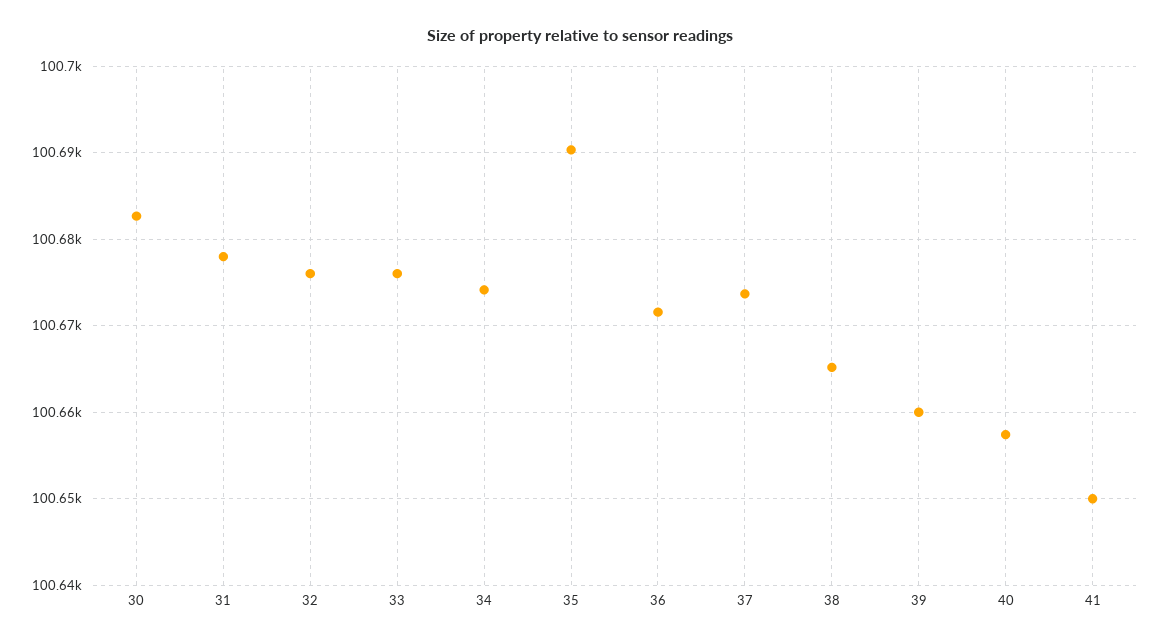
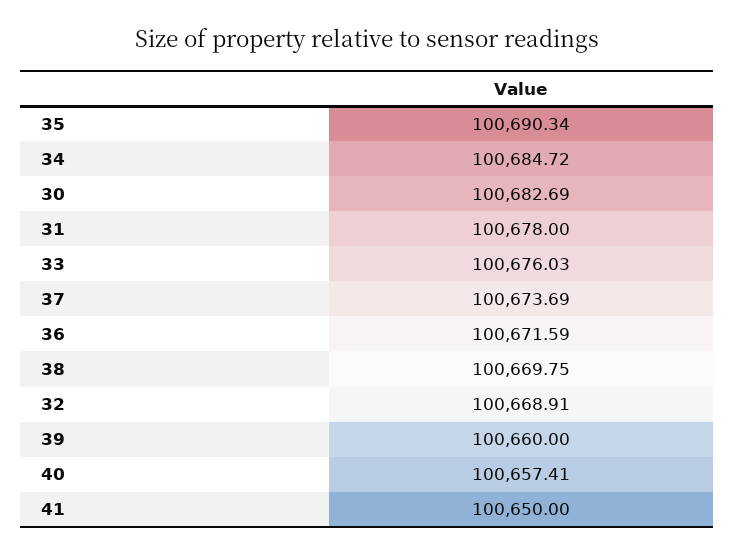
32: 100676 -> 100668.91
34: 100674 -> 100684.72
38: 100665 -> 100669.75

